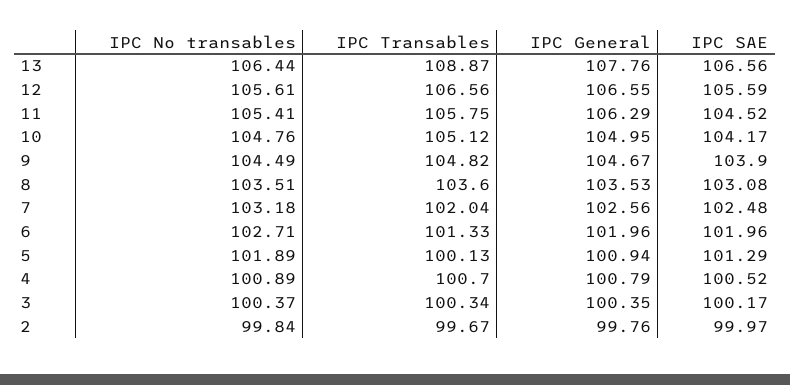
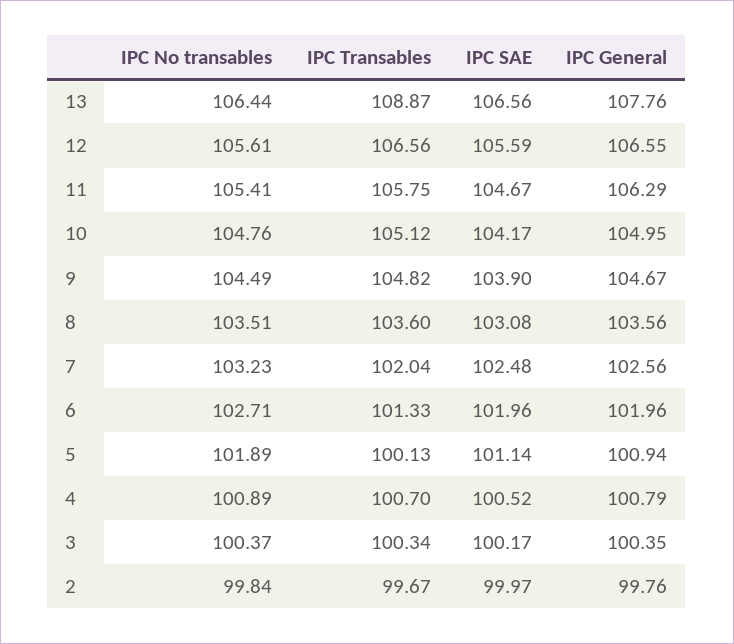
IPC SAE, 11: 104.52 -> 104.67
IPC General, 8: 103.53 -> 103.56
IPC No transables, 7: 103.18 -> 103.23
IPC SAE, 5: 101.29 -> 101.14

